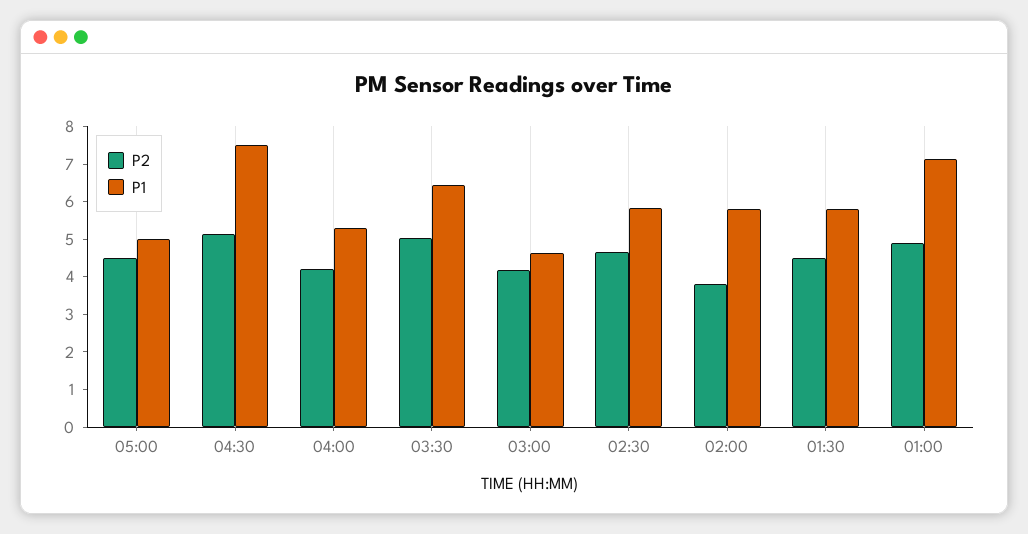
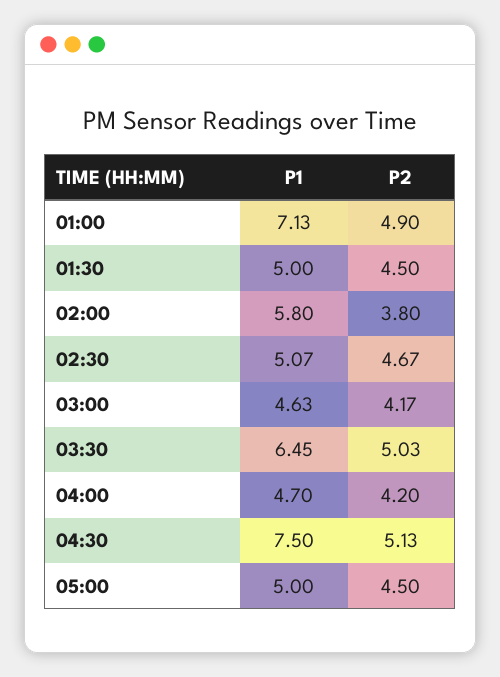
P1, 04:00: 5.25 -> 4.7
P1, 02:30: 5.75 -> 5.07
P1, 01:30: 5.75 -> 5

